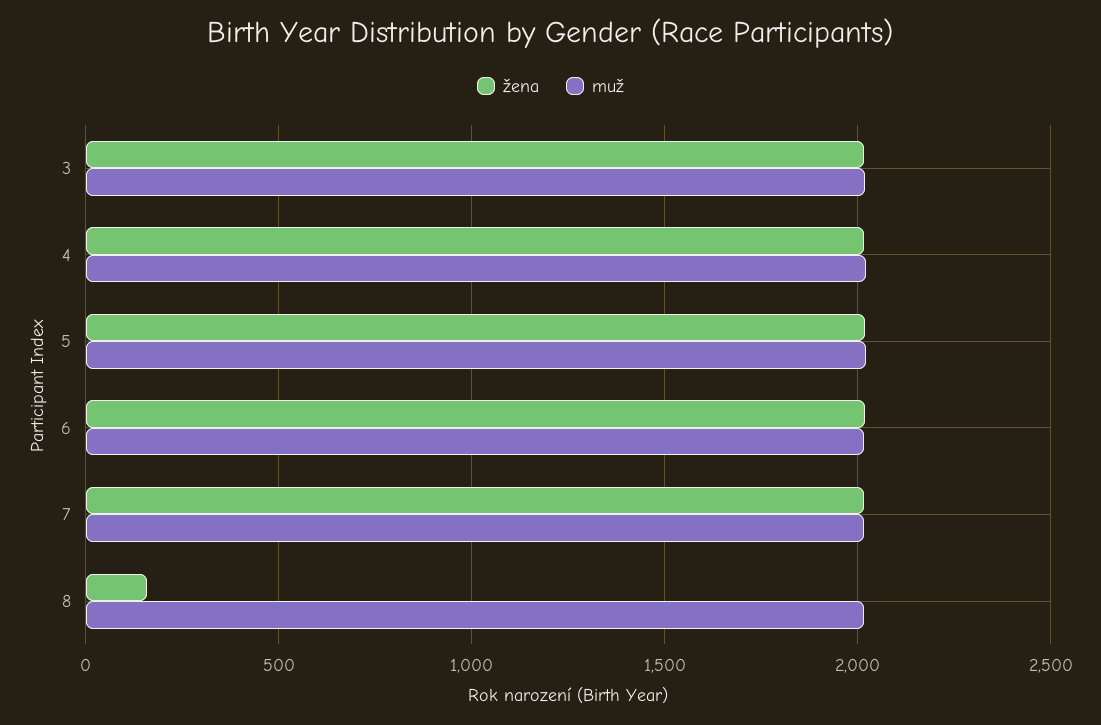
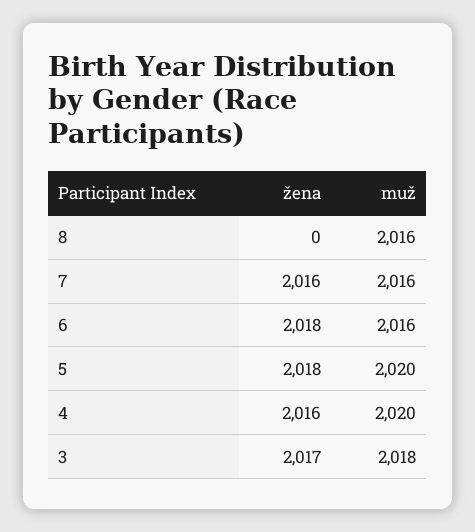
žena, 8: 150 -> 0

